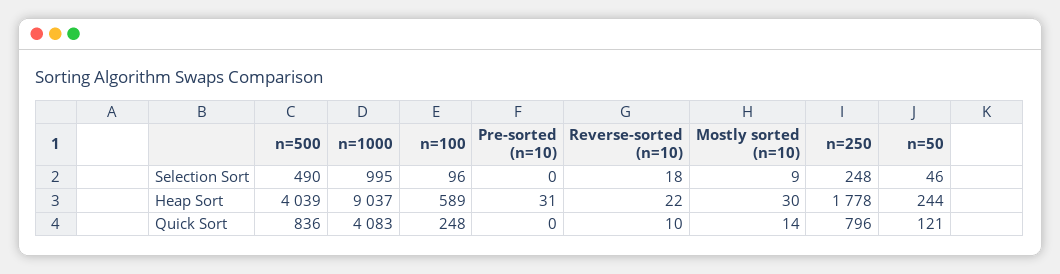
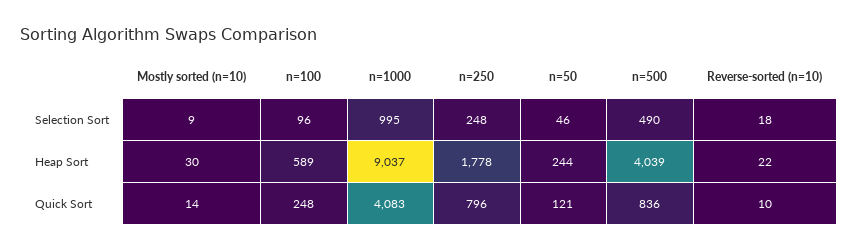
Pre-sorted (n=10), Selection Sort: 0 -> none
Pre-sorted (n=10), Heap Sort: 31 -> none
Pre-sorted (n=10), Quick Sort: 0 -> none

